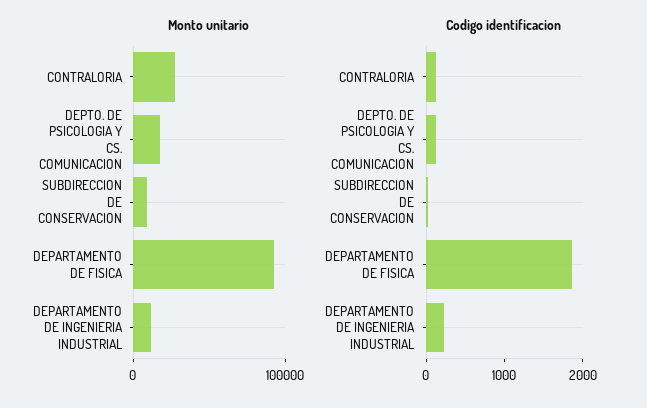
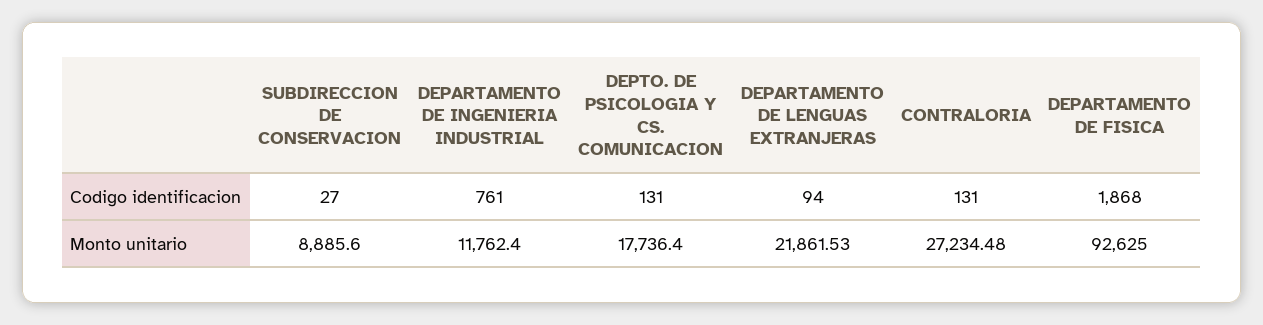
Codigo identificacion, DEPARTAMENTO DE INGENIERIA INDUSTRIAL: 200 -> 761
Codigo identificacion, DEPARTAMENTO DE LENGUAS EXTRANJERAS: none -> 94
Monto unitario, DEPARTAMENTO DE LENGUAS EXTRANJERAS: none -> 21861.53

